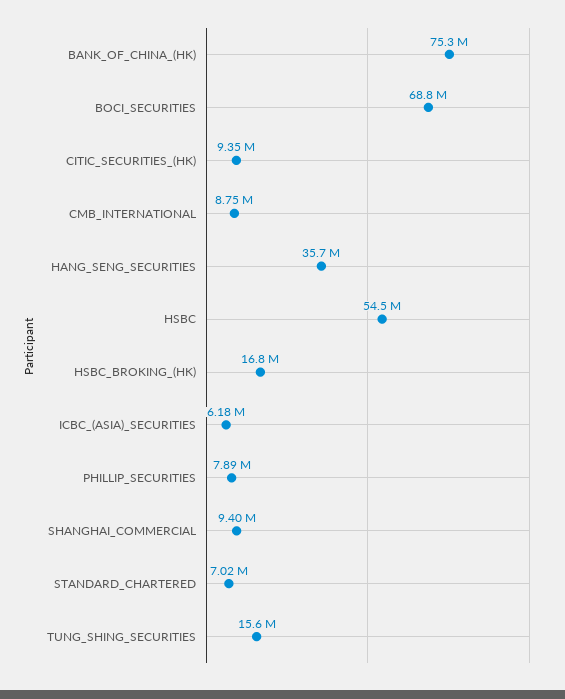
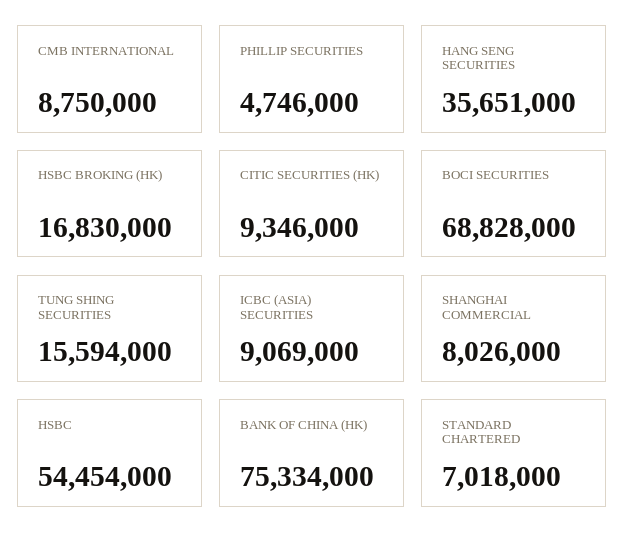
ICBC_(ASIA)_SECURITIES: 6180000 -> 9069000
PHILLIP_SECURITIES: 7890000 -> 4746000
SHANGHAI_COMMERCIAL: 9400000 -> 8026000

